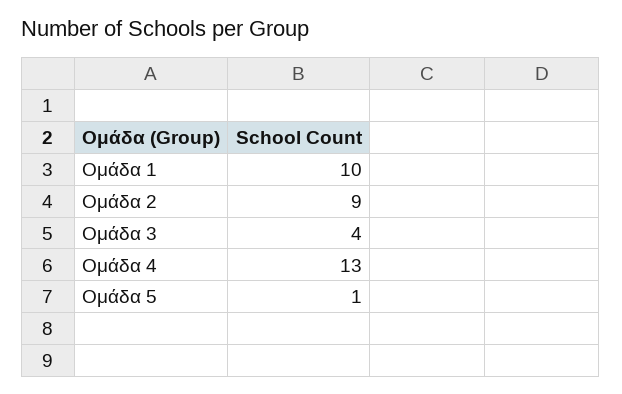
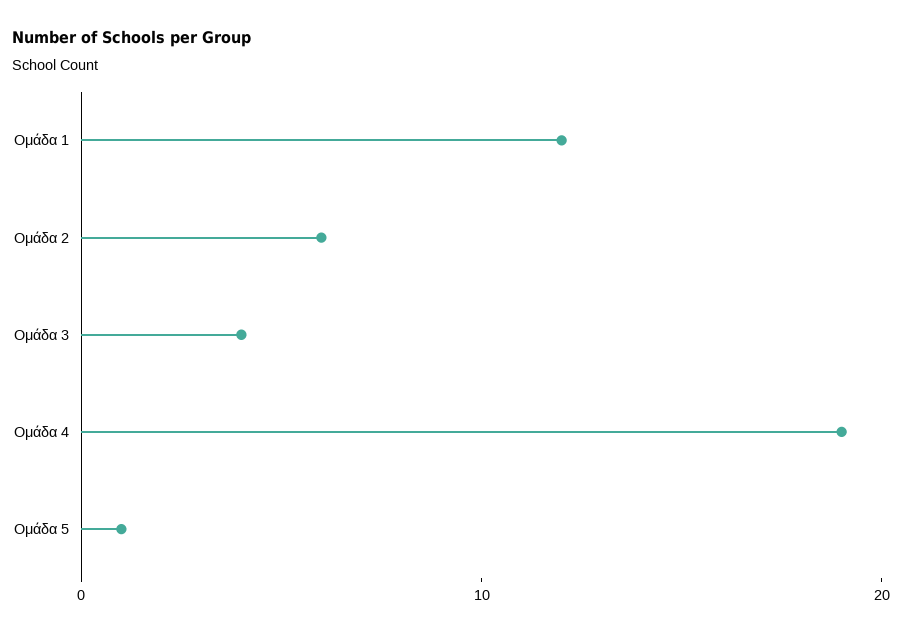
Ομάδα 1: 10 -> 12
Ομάδα 2: 9 -> 6
Ομάδα 4: 13 -> 19

